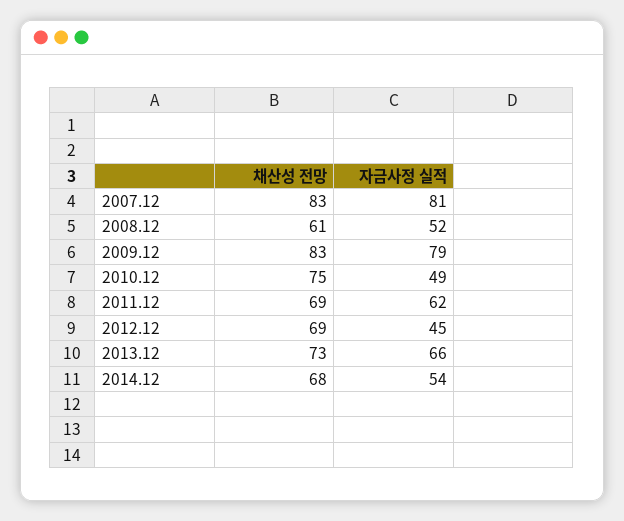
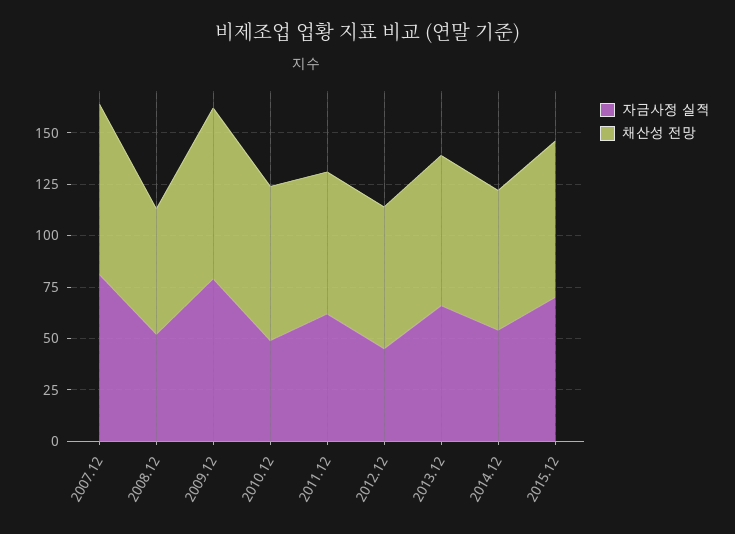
자금사정 실적, 2015.12: none -> 70
채산성 전망, 2015.12: none -> 75

